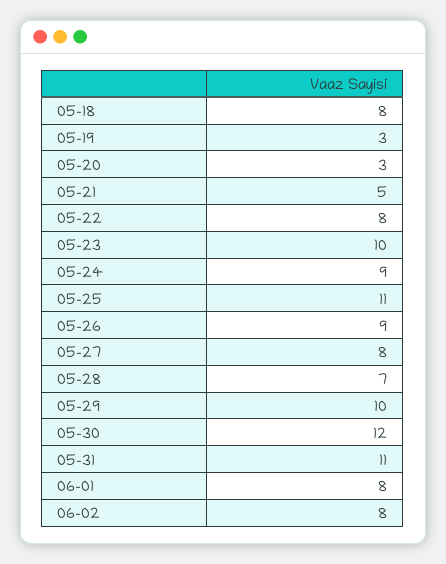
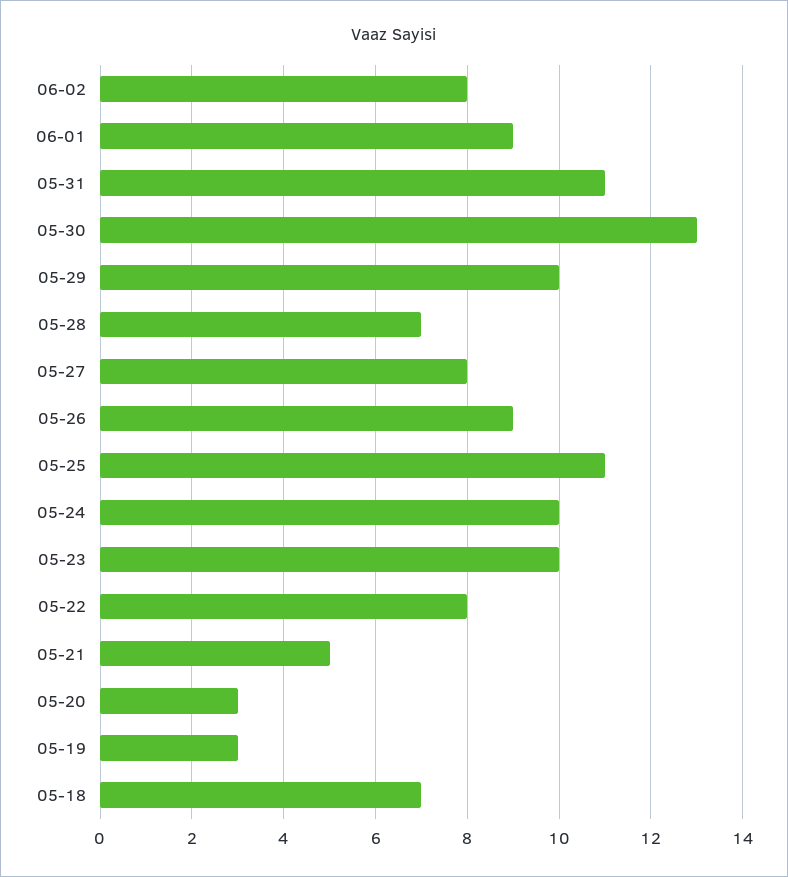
05-18: 8 -> 7
05-24: 9 -> 10
05-30: 12 -> 13
06-01: 8 -> 9

